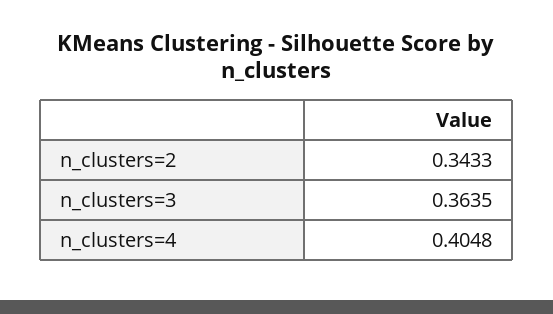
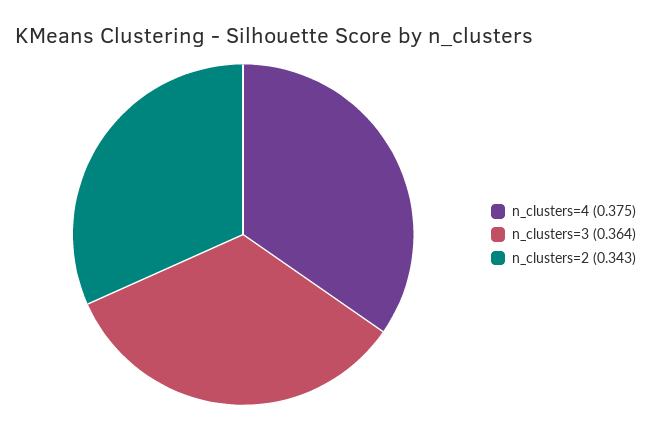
n_clusters=4: 0.4048 -> 0.375

